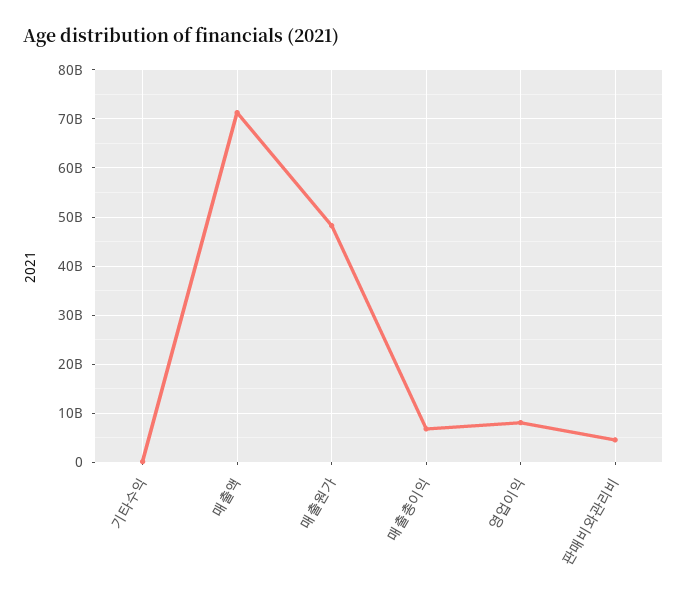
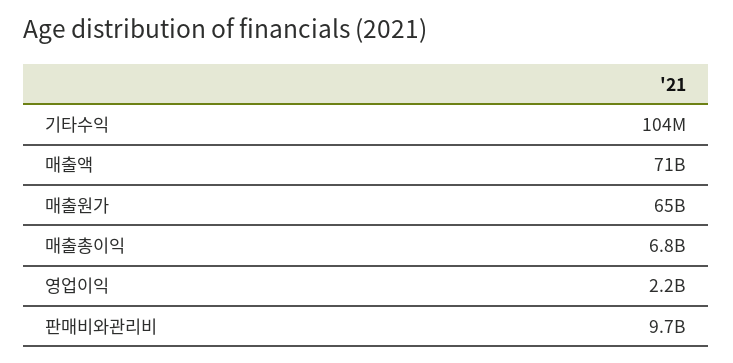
매출원가: 48000000000 -> 65000000000
영업이익: 8000000000 -> 2200000000
판매비와관리비: 4000000000 -> 9700000000

